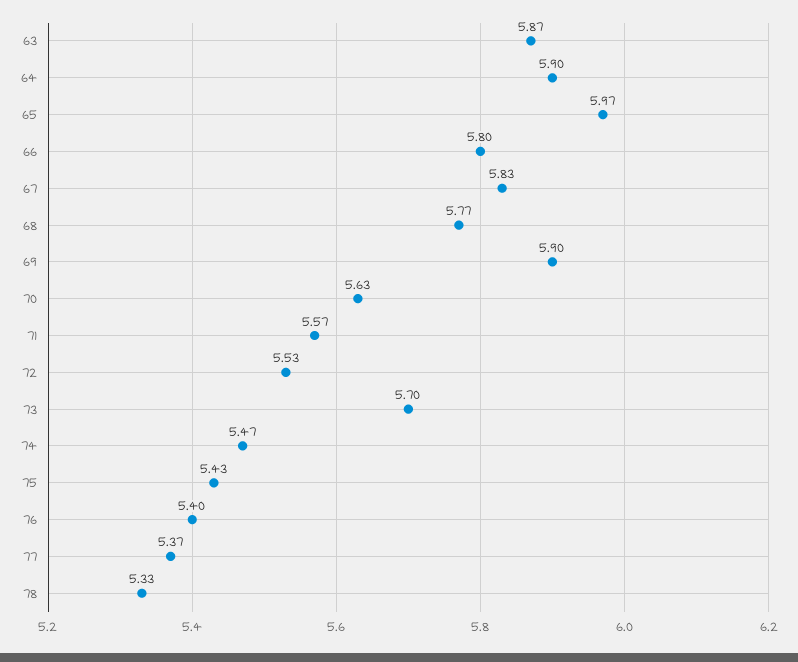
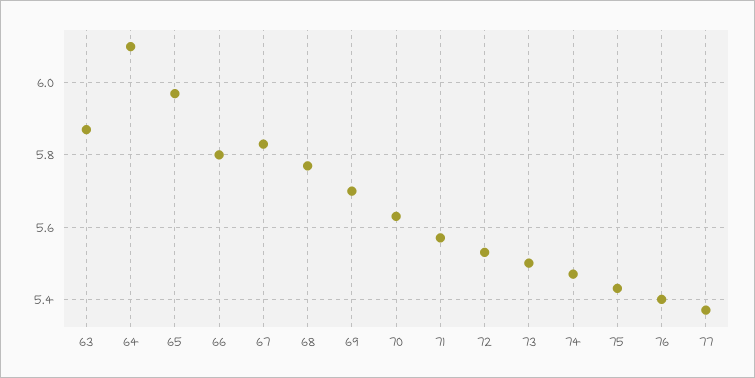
64: 5.9 -> 6.1
69: 5.9 -> 5.7
73: 5.7 -> 5.5
78: 5.33 -> none

